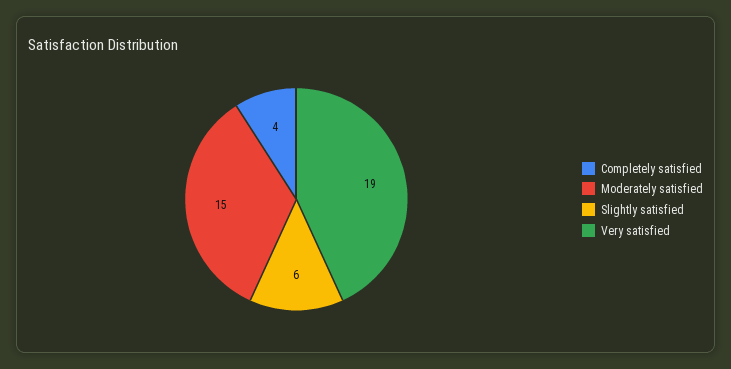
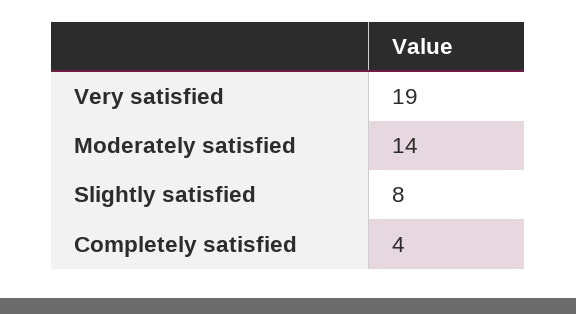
Moderately satisfied: 15 -> 14
Slightly satisfied: 6 -> 8

